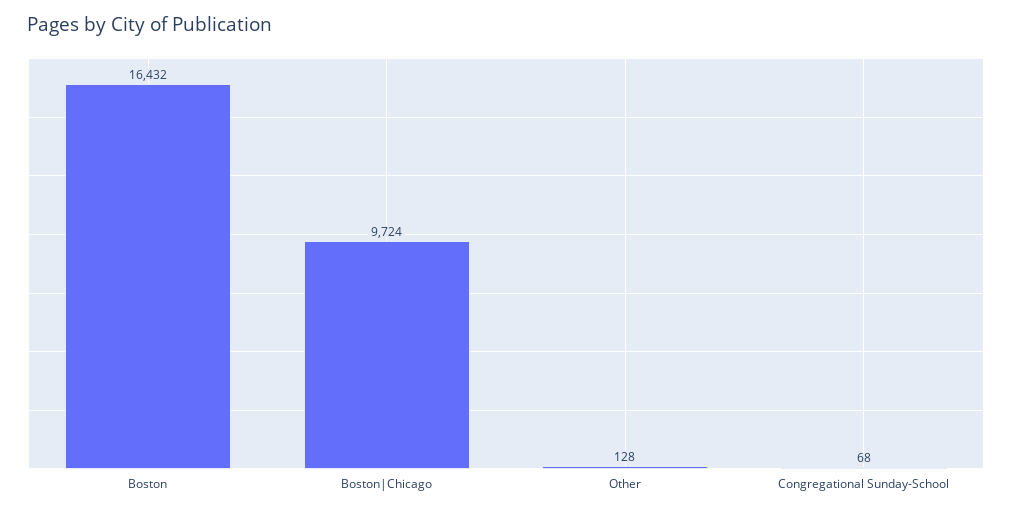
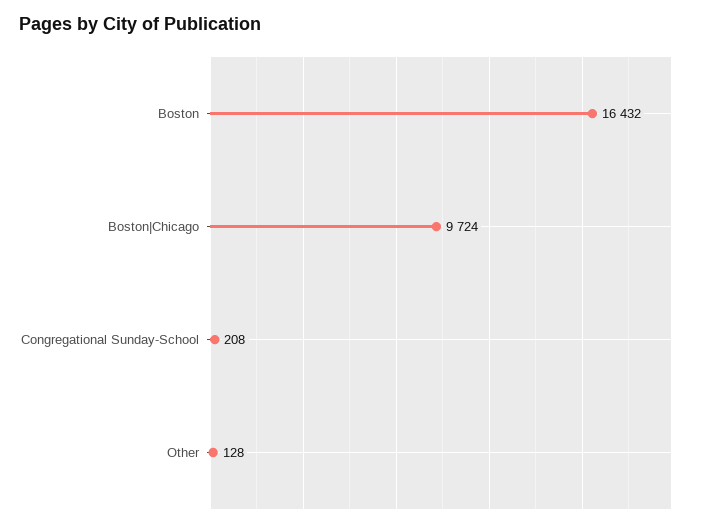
Congregational Sunday-School: 68 -> 208

